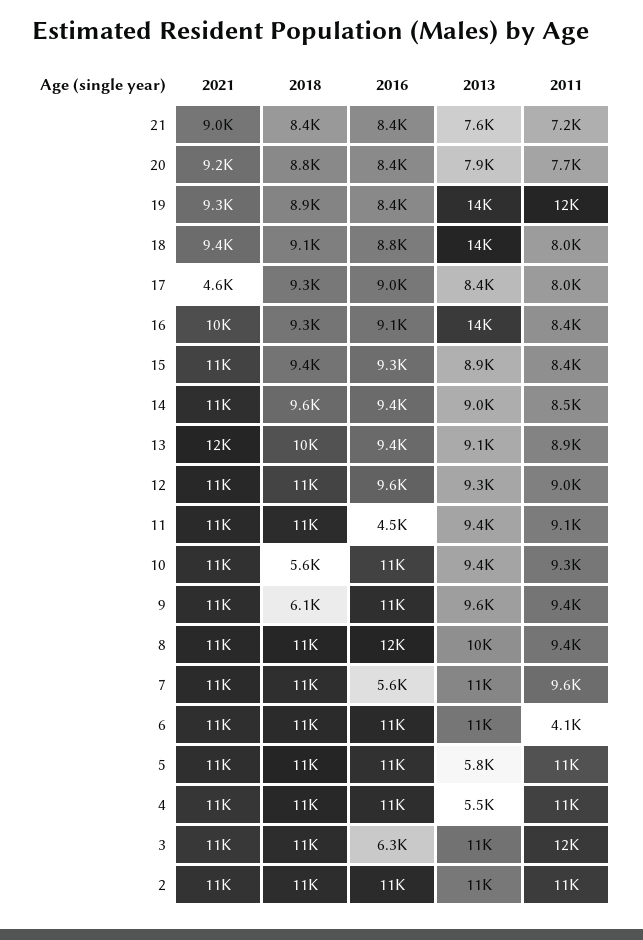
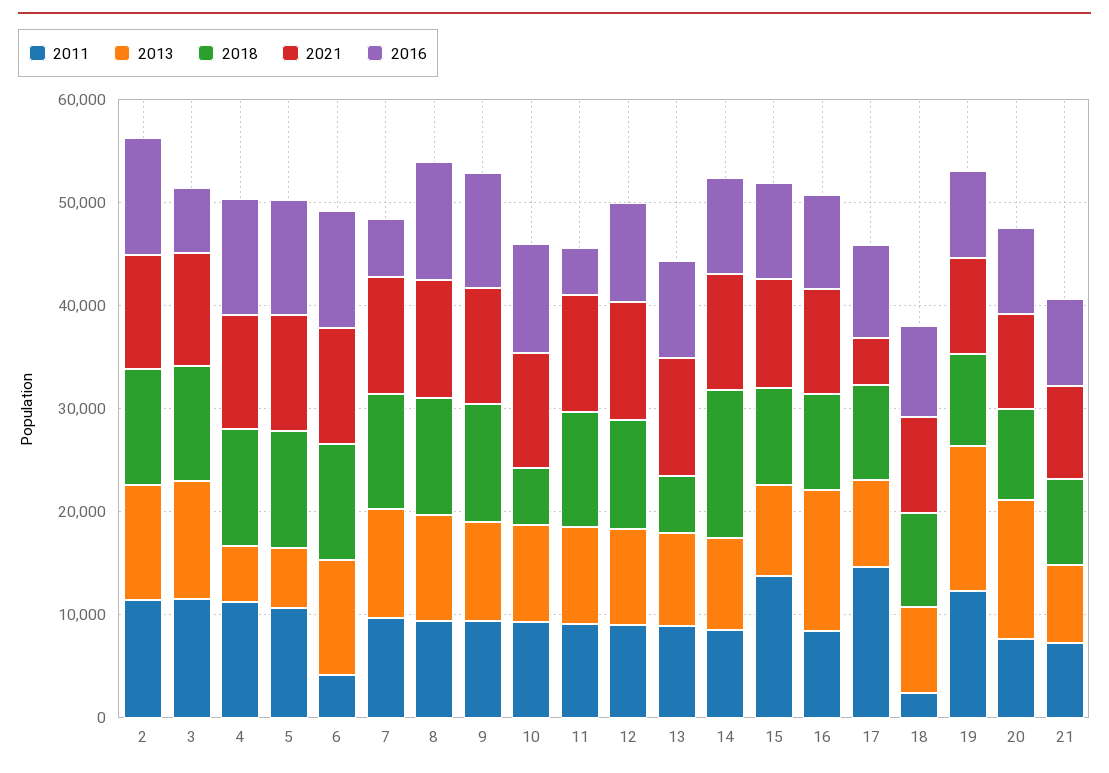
2013, 20: 7900 -> 14000
2013, 18: 14000 -> 8000
2011, 18: 8000 -> 2000
2011, 17: 8000 -> 14000
2011, 15: 8400 -> 14000
2018, 14: 9600 -> 14000
2018, 13: 10000 -> 6000
2018, 9: 6100 -> 12000

